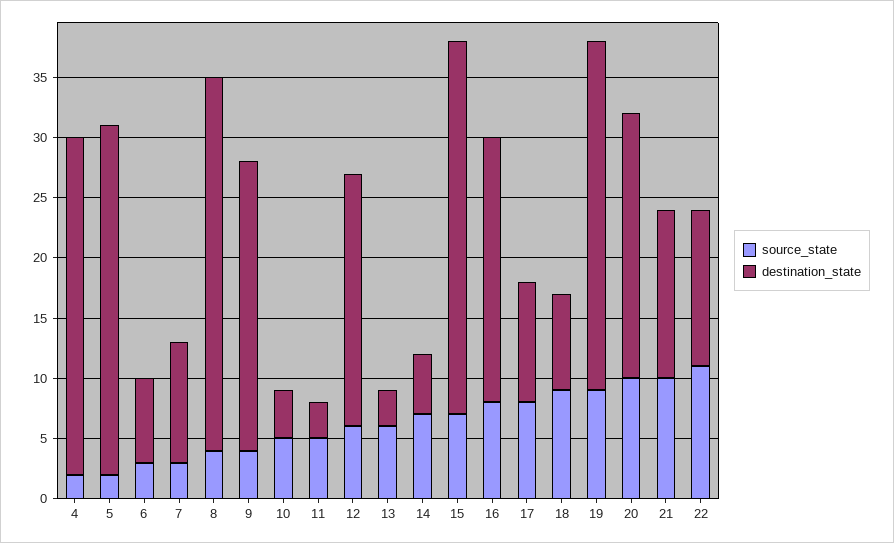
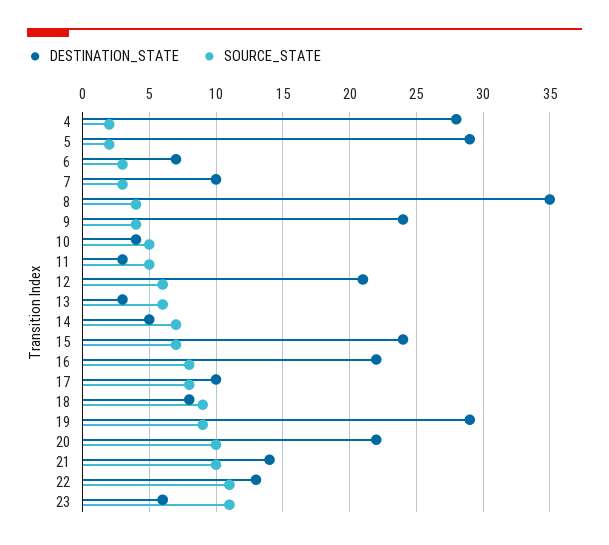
destination_state, 8: 31 -> 35
destination_state, 15: 31 -> 24
destination_state, 23: none -> 6
source_state, 23: none -> 11

